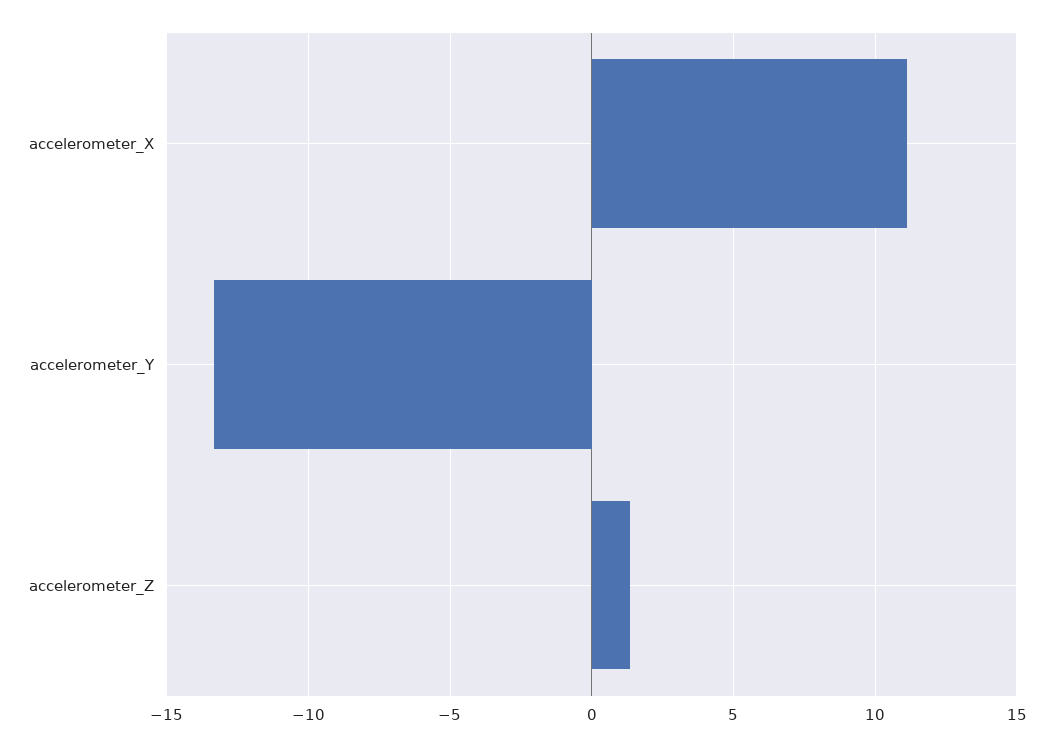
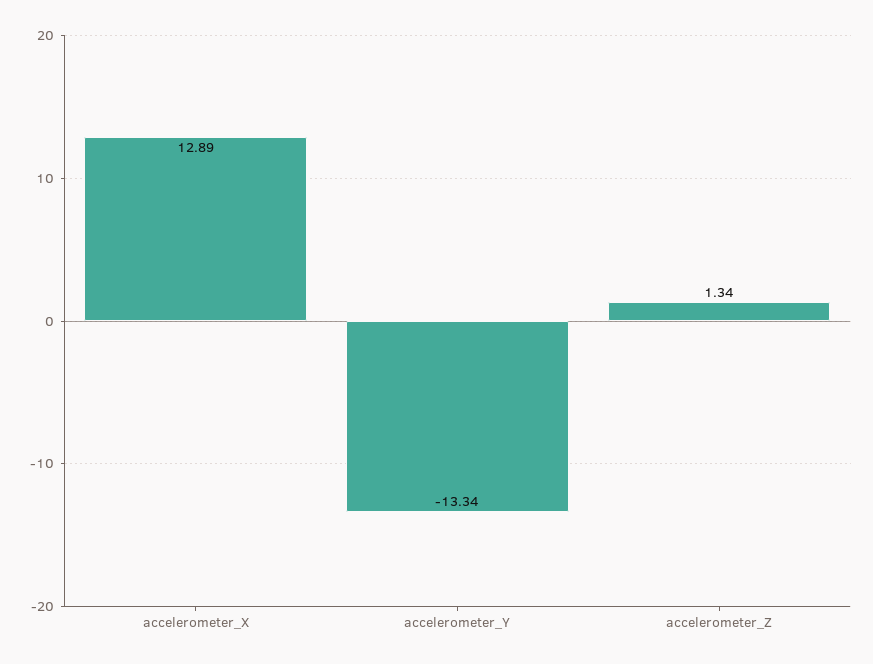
accelerometer_X: 11 -> 12.89

